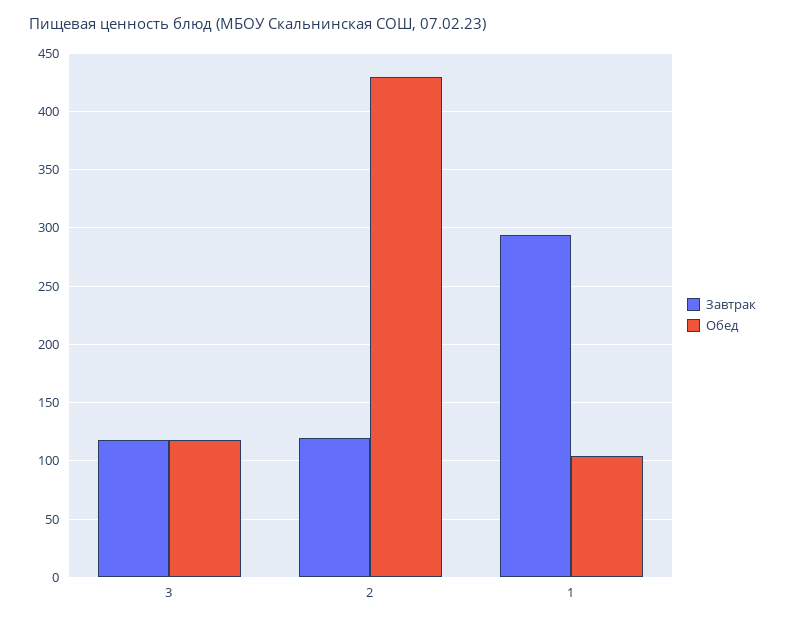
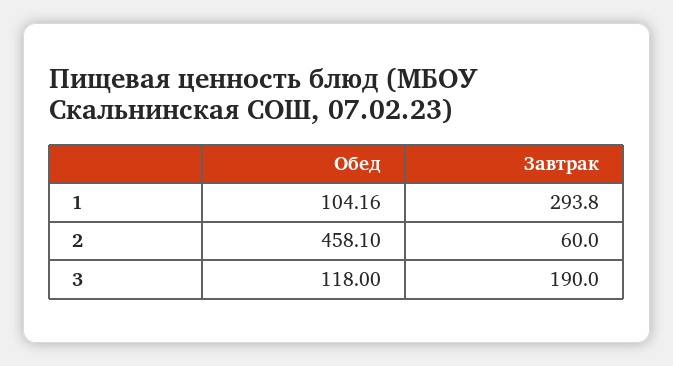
Завтрак, 3: 120 -> 190
Завтрак, 2: 120 -> 60
Обед, 2: 430 -> 458.1

